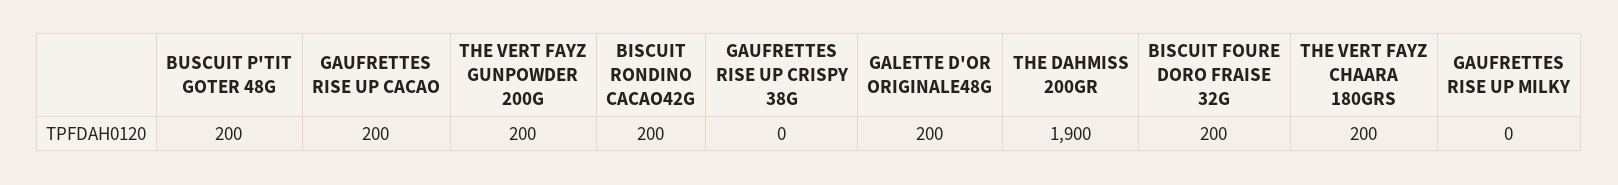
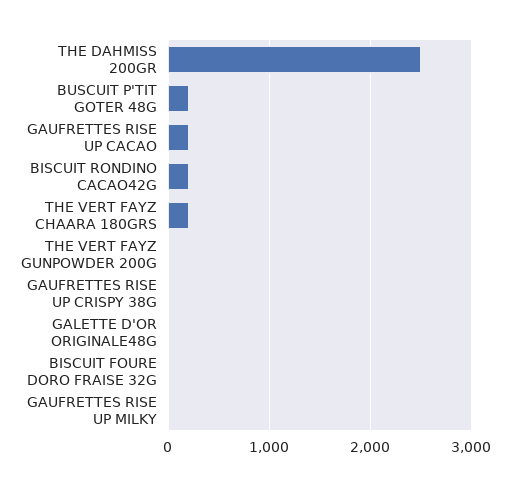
THE VERT FAYZ GUNPOWDER 200G: 200 -> 0
GALETTE D'OR ORIGINALE48G: 200 -> 0
THE DAHMISS 200GR: 1900 -> 2500
BISCUIT FOURE DORO FRAISE 32G: 200 -> 0

